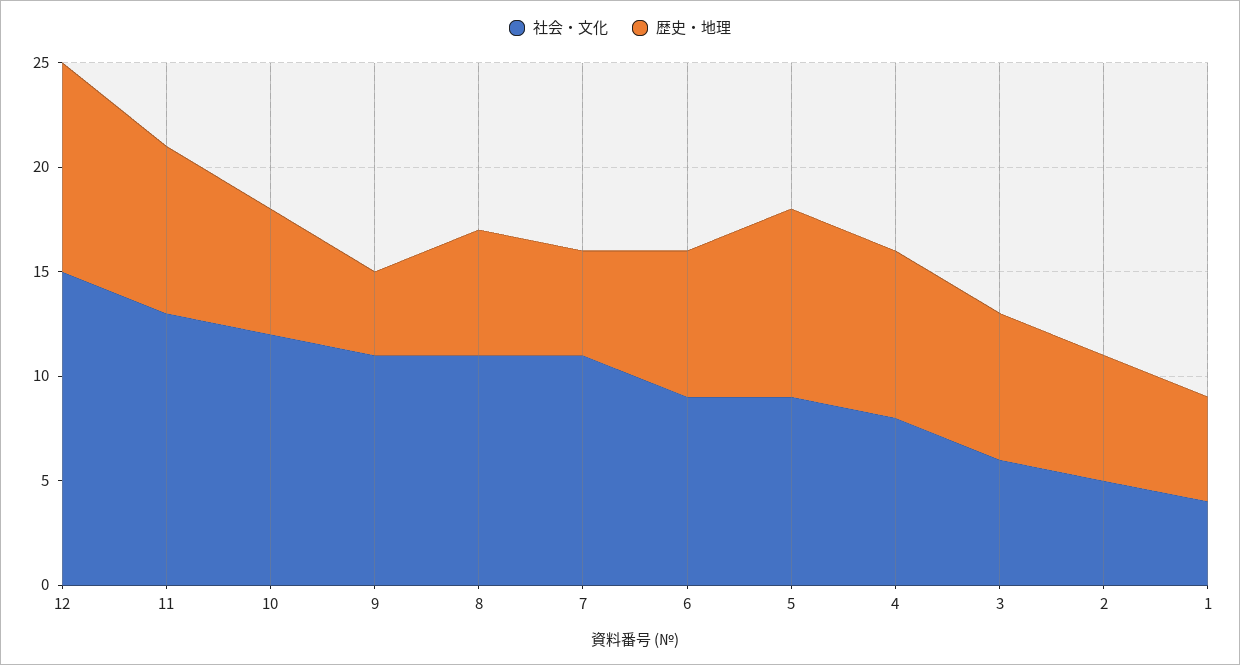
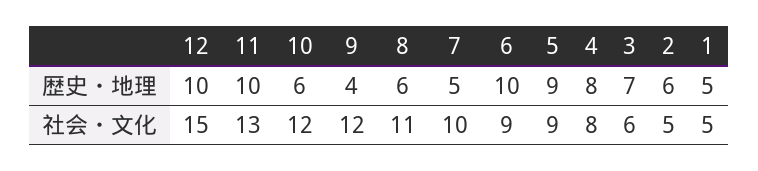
歴史・地理, 11: 8 -> 10
社会・文化, 9: 11 -> 12
社会・文化, 7: 11 -> 10
歴史・地理, 6: 7 -> 10
社会・文化, 1: 4 -> 5

